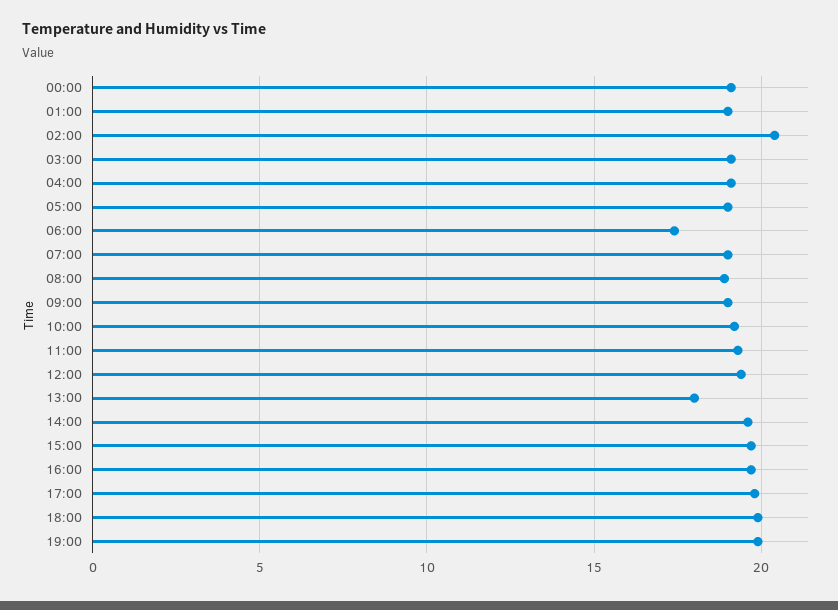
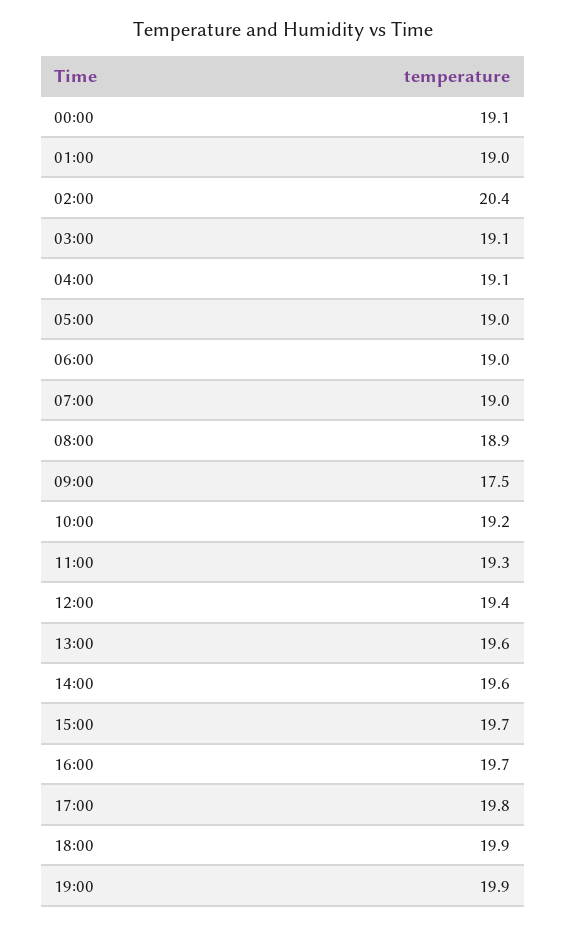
06:00: 17.5 -> 19
09:00: 19 -> 17.5
13:00: 18 -> 19.6

